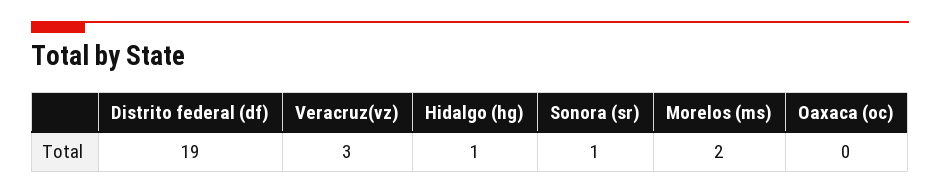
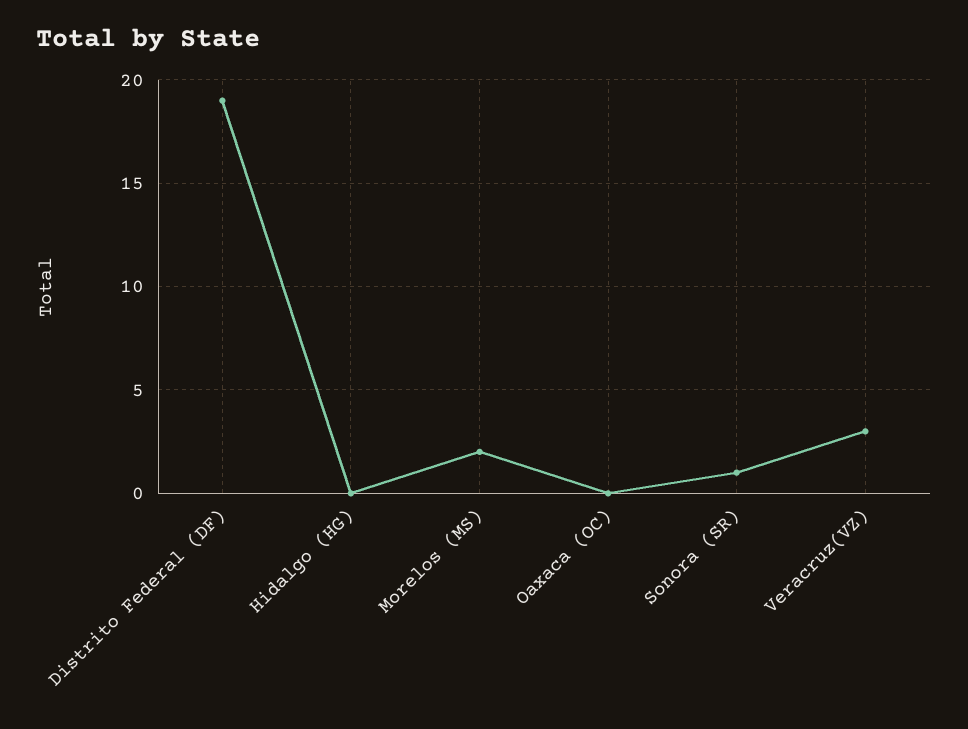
Hidalgo (hg): 1 -> 0

